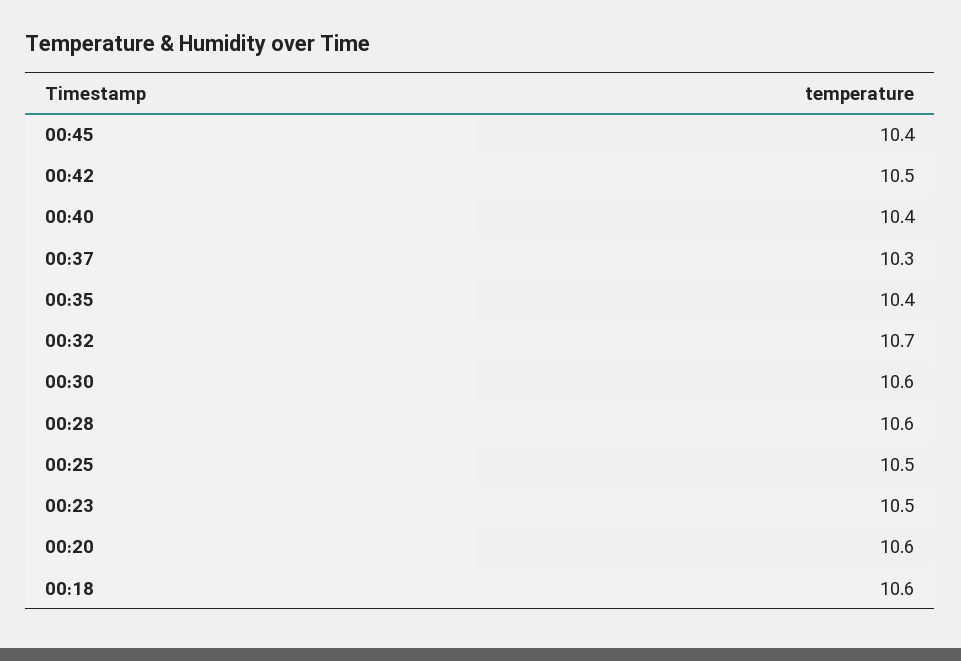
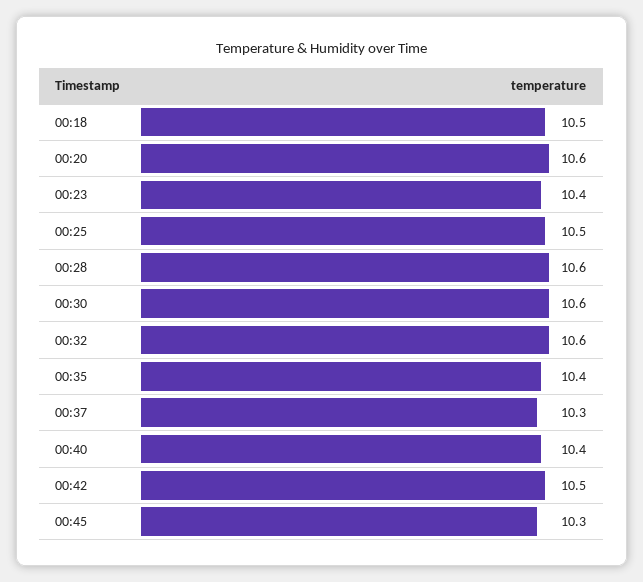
00:45: 10.4 -> 10.3
00:32: 10.7 -> 10.6
00:23: 10.5 -> 10.4
00:18: 10.6 -> 10.5

